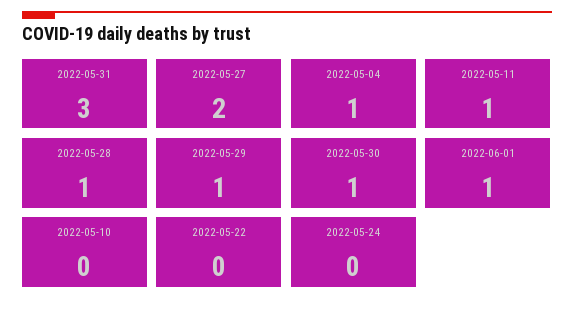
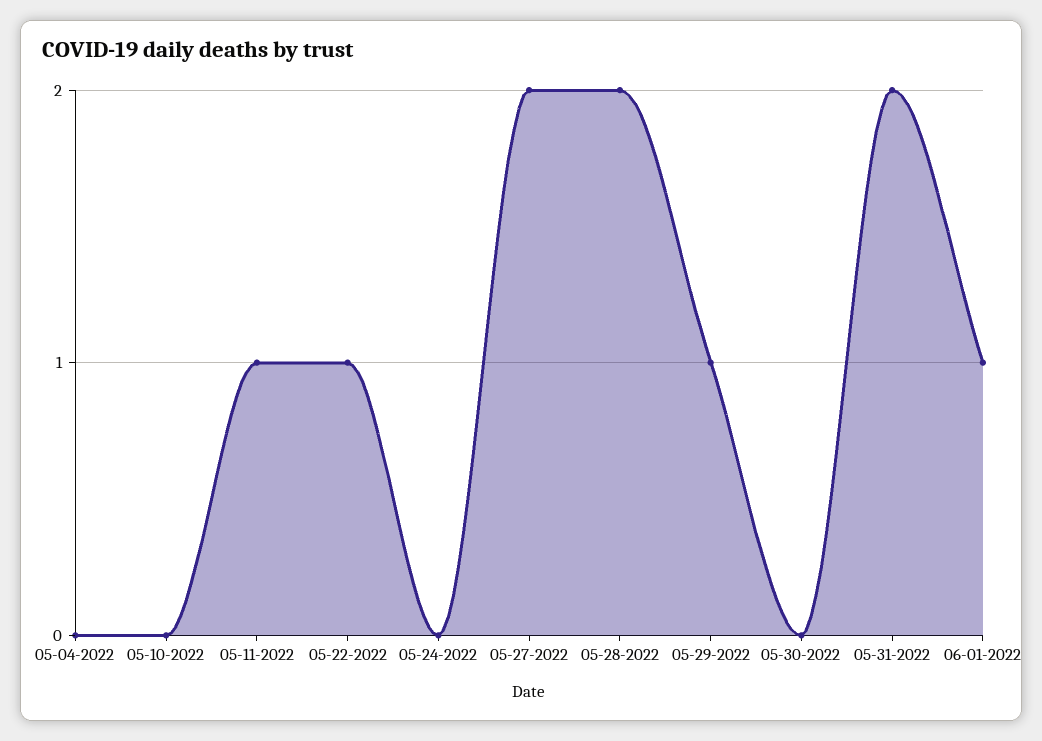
2022-05-31: 3 -> 2
2022-05-04: 1 -> 0
2022-05-28: 1 -> 2
2022-05-30: 1 -> 0
2022-05-22: 0 -> 1

